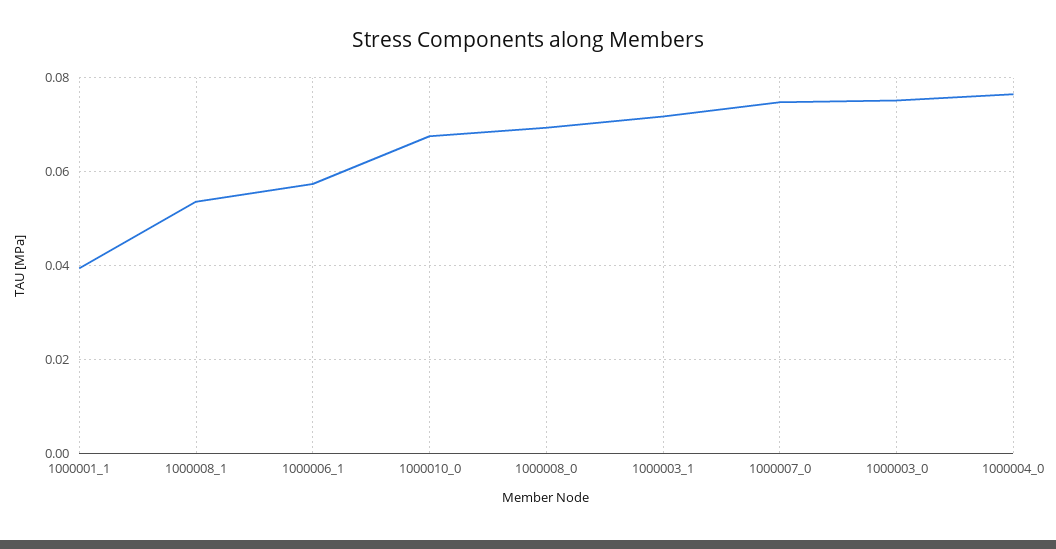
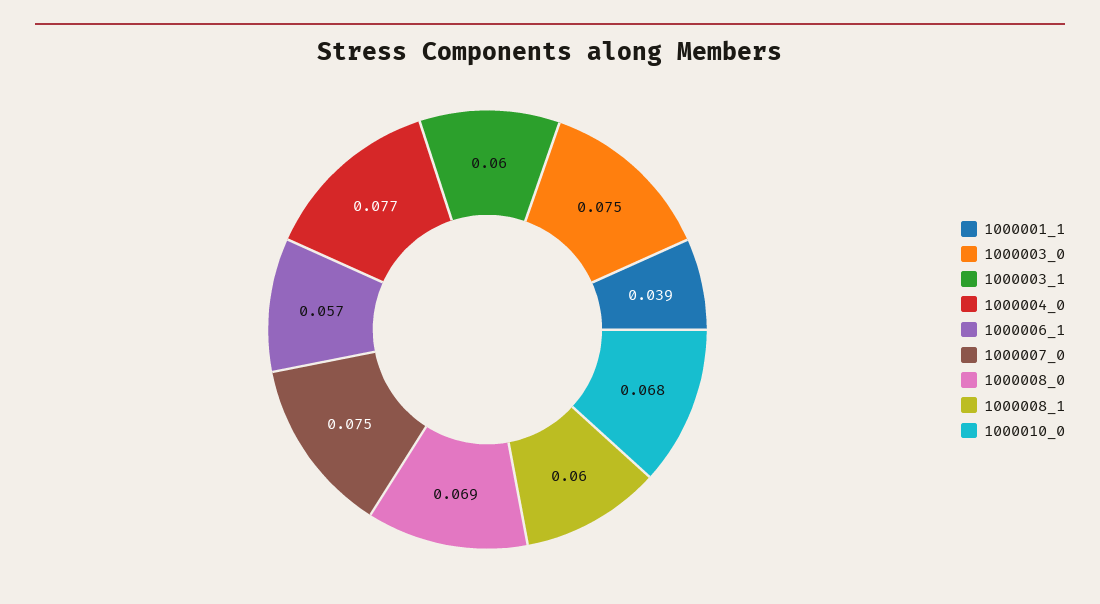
1000008_1: 0.054 -> 0.06
1000003_1: 0.072 -> 0.06

